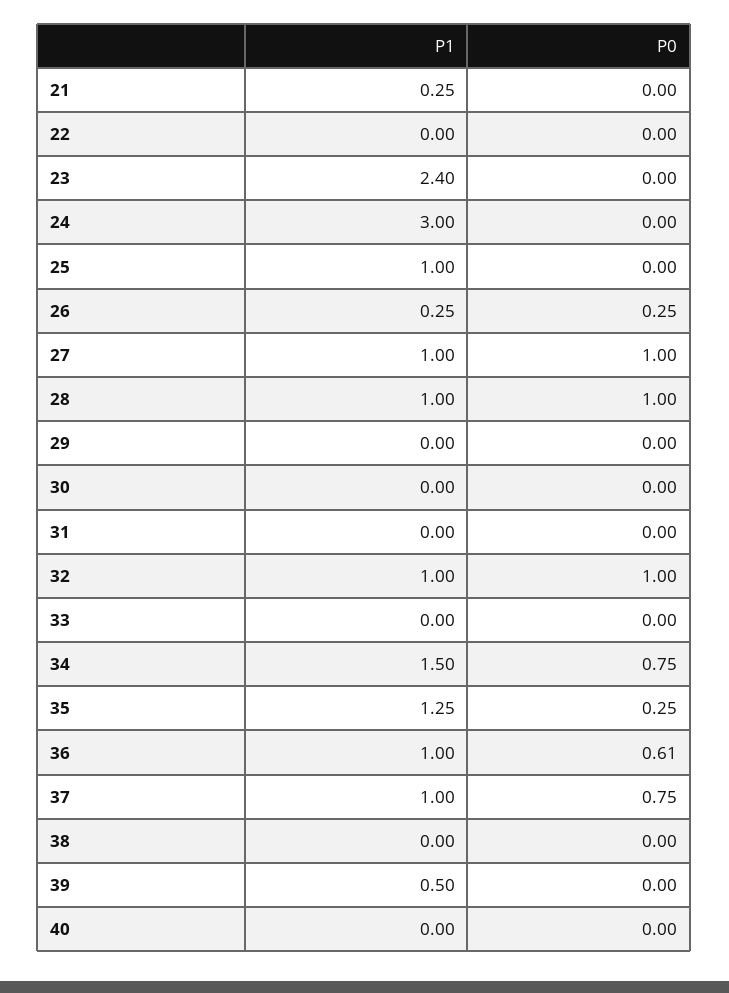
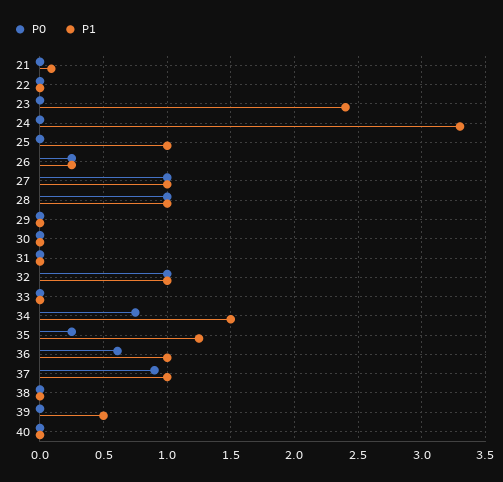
P1, 21: 0.25 -> 0.1
P1, 24: 3 -> 3.3
P0, 37: 0.75 -> 0.9

